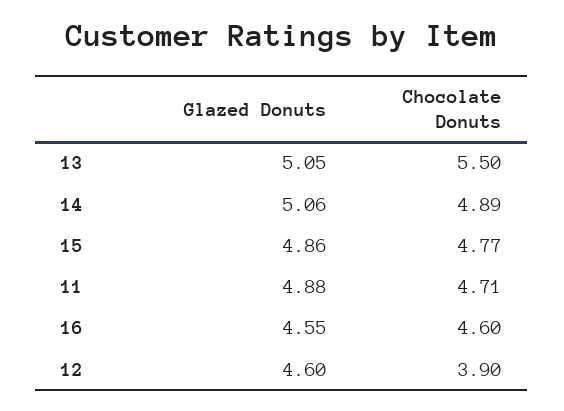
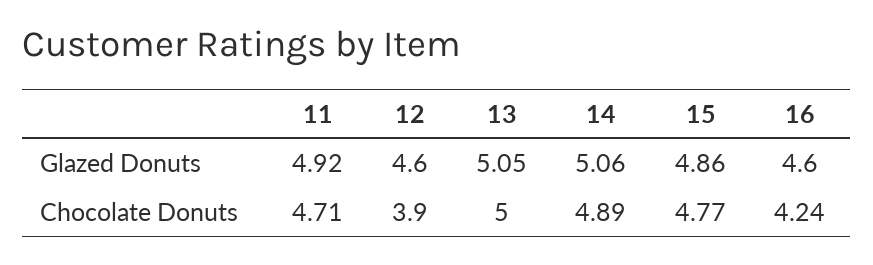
Chocolate Donuts, 13: 5.5 -> 5
Glazed Donuts, 11: 4.88 -> 4.92
Glazed Donuts, 16: 4.55 -> 4.6
Chocolate Donuts, 16: 4.6 -> 4.24

